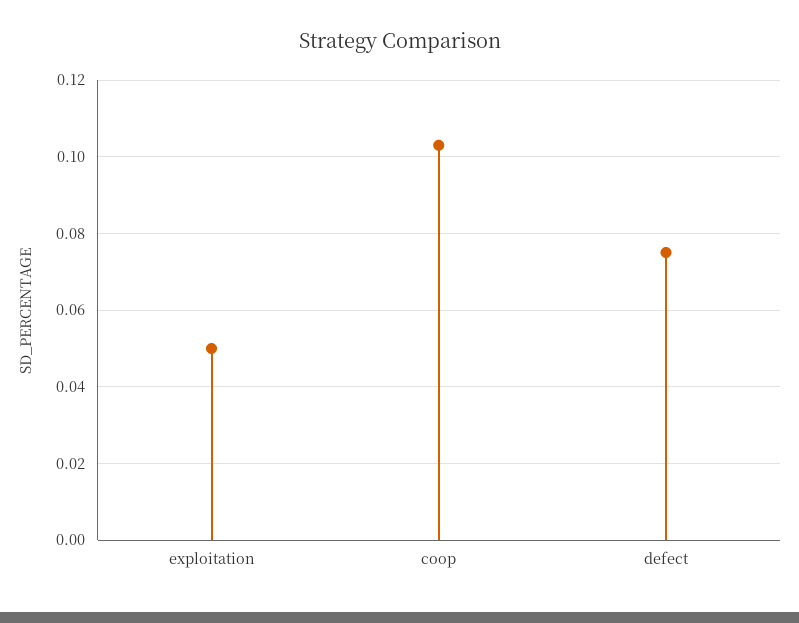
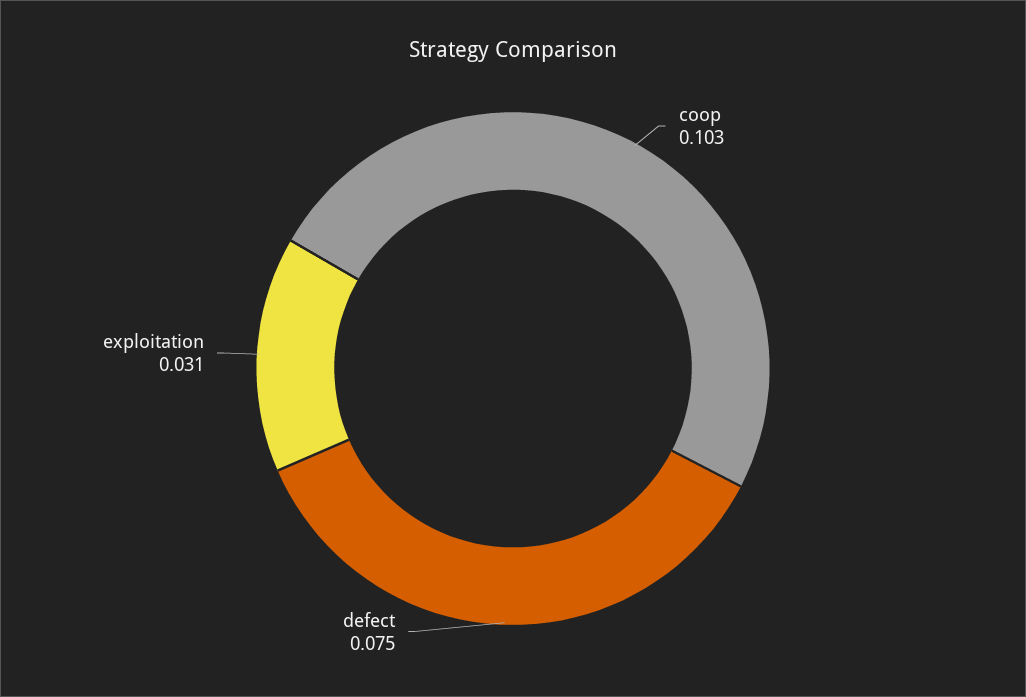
exploitation: 0.05 -> 0.031

